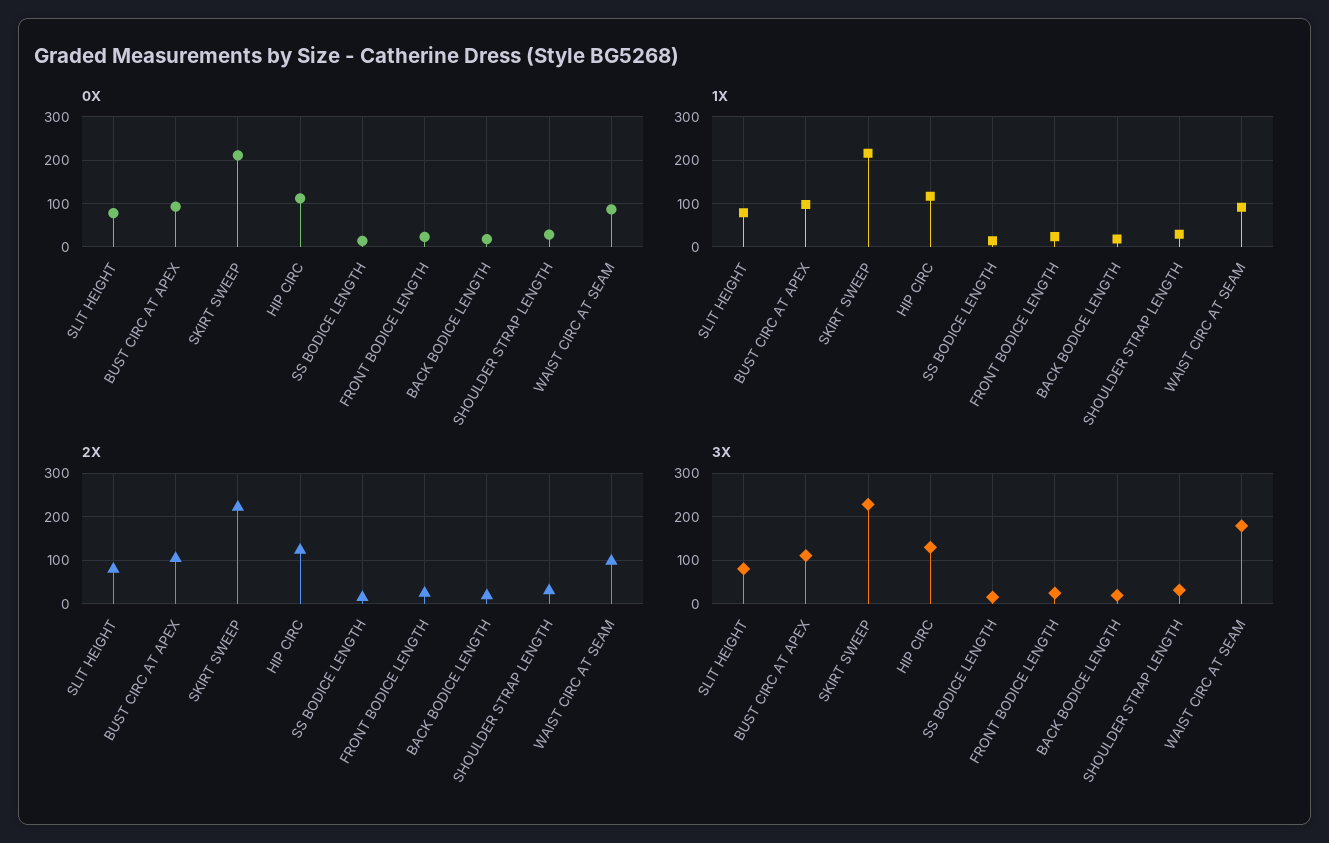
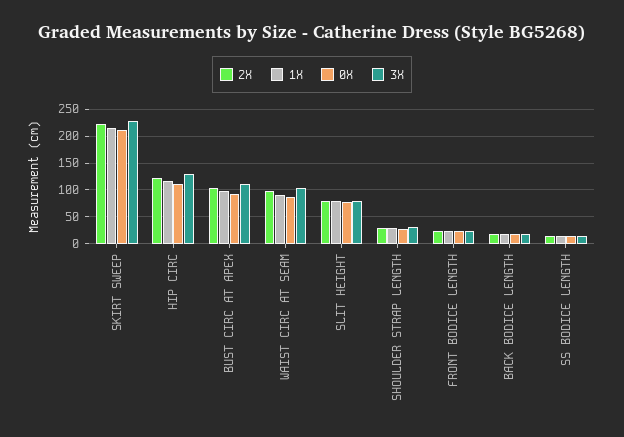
3X, WAIST CIRC AT SEAM: 180 -> 100

